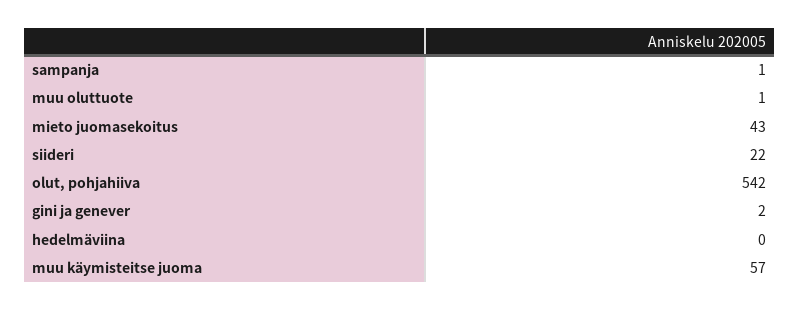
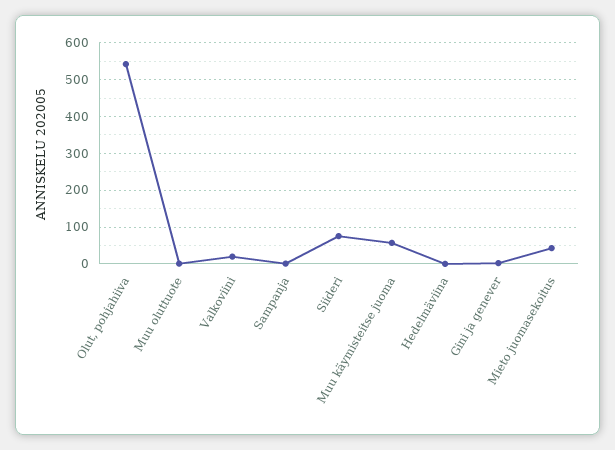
siideri: 22 -> 80
Valkoviini: none -> 20

